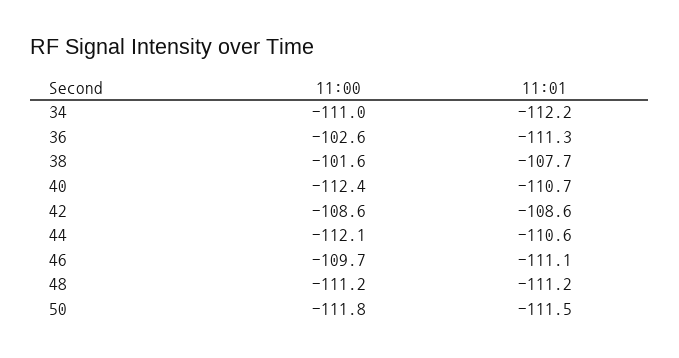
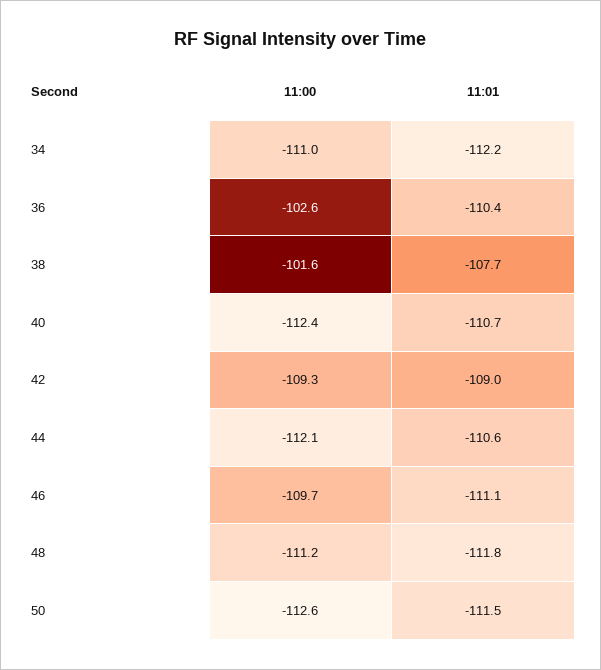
11:01, 36: -111.3 -> -110.4
11:00, 42: -108.6 -> -109.3
11:01, 42: -108.6 -> -109
11:01, 48: -111.2 -> -111.8
11:00, 50: -111.8 -> -112.6

